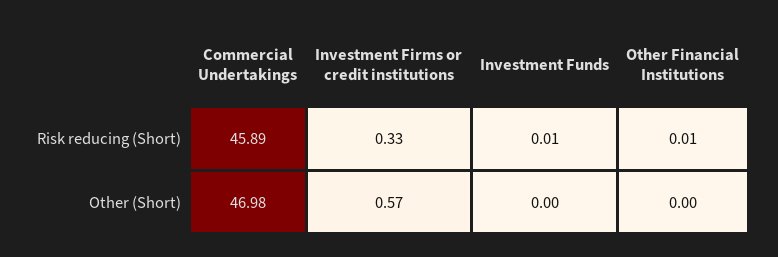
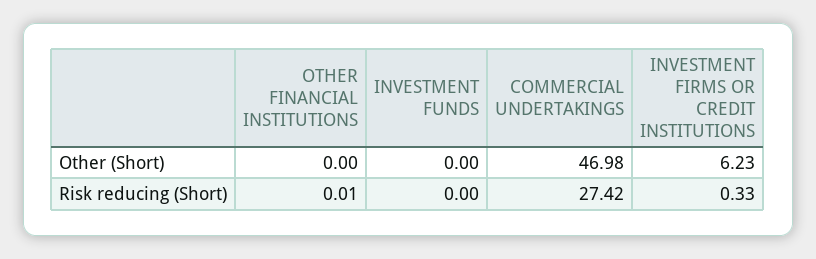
Commercial Undertakings, Risk reducing (Short): 45.89 -> 27.42
Investment Funds, Risk reducing (Short): 0.01 -> 0
Investment Firms or credit institutions, Other (Short): 0.57 -> 6.23

